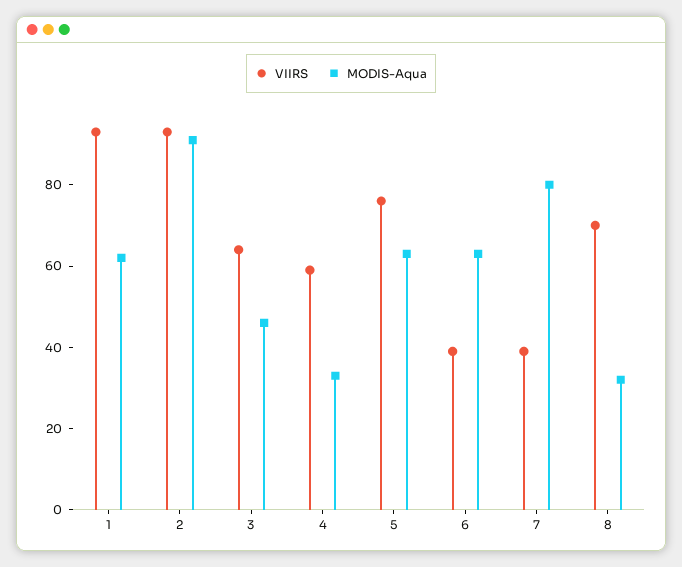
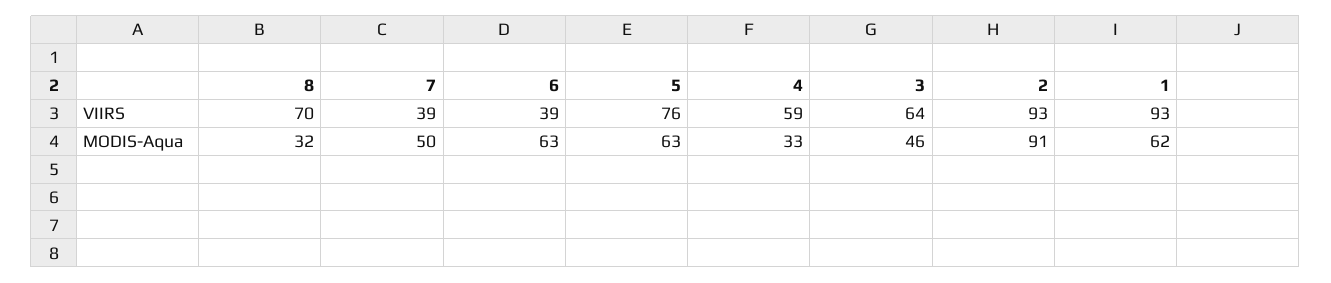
MODIS-Aqua, 7: 80 -> 50

